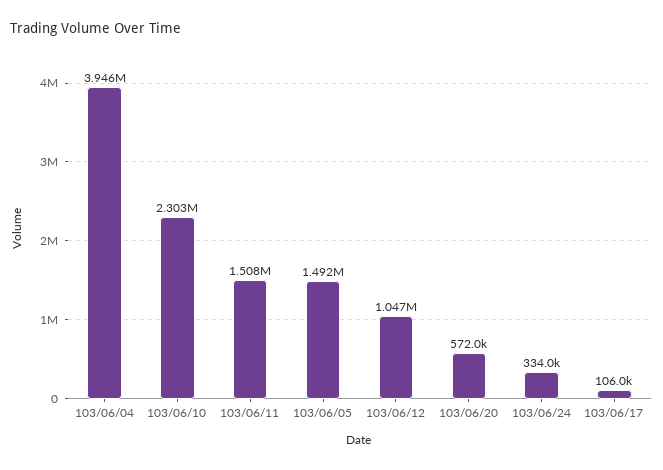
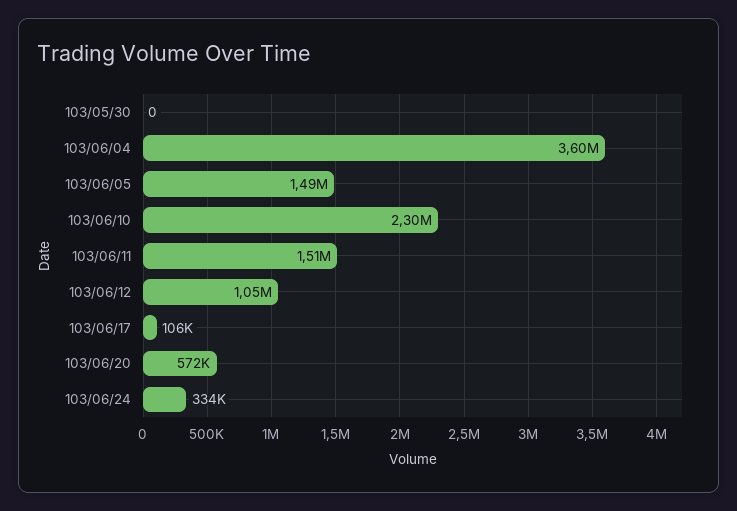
103/06/04: 3946000 -> 3600000
103/05/30: none -> 0

